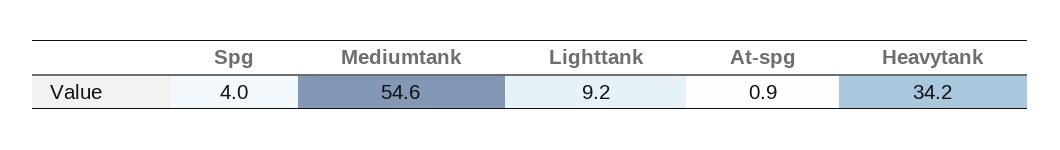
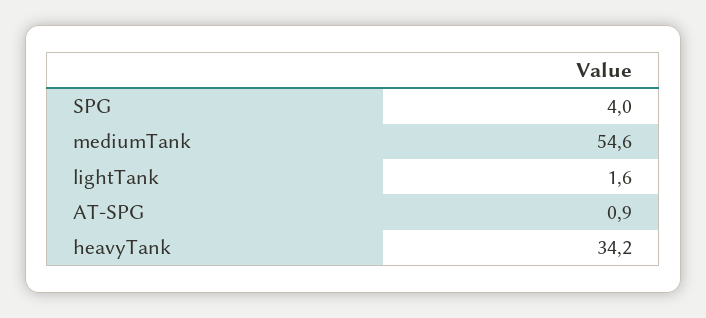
Lighttank: 9.2 -> 1.6

